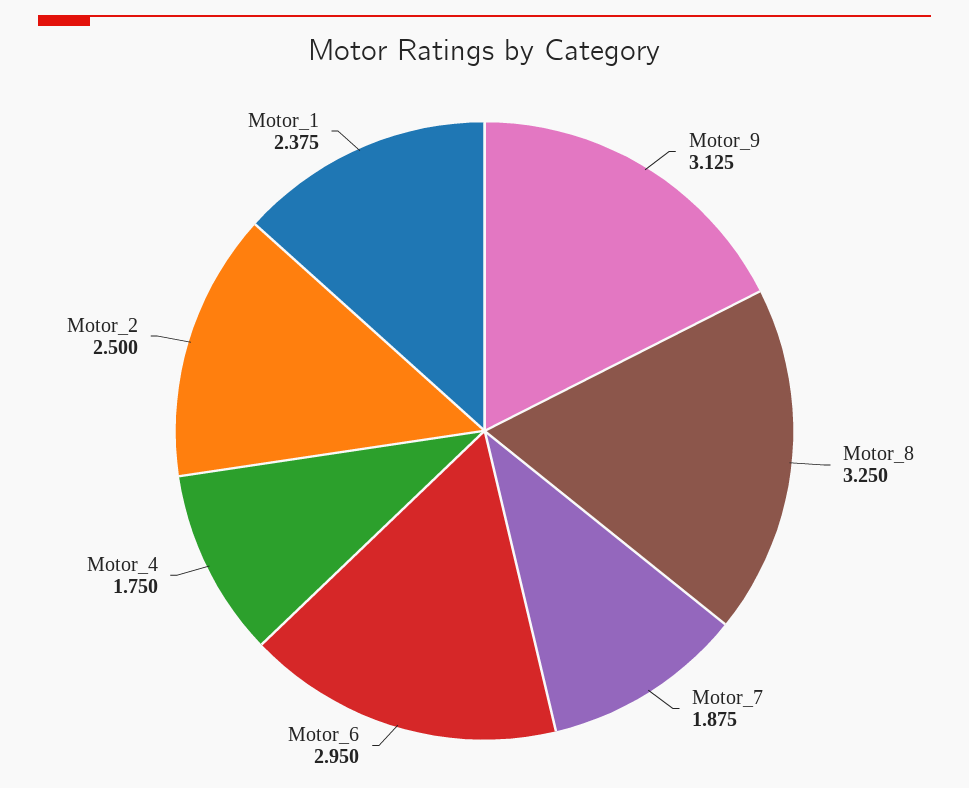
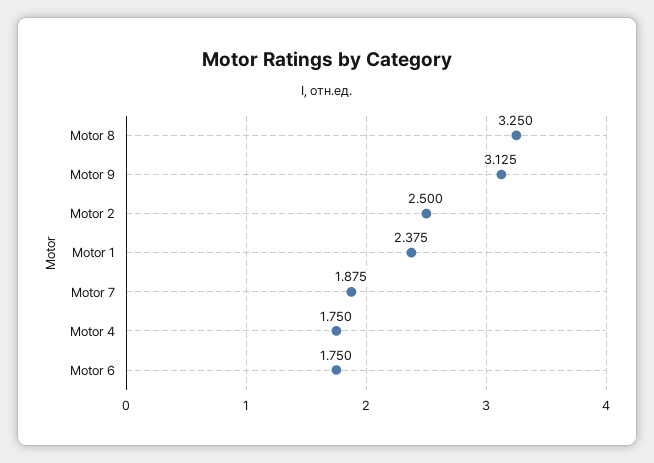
Motor_6: 2.95 -> 1.75

